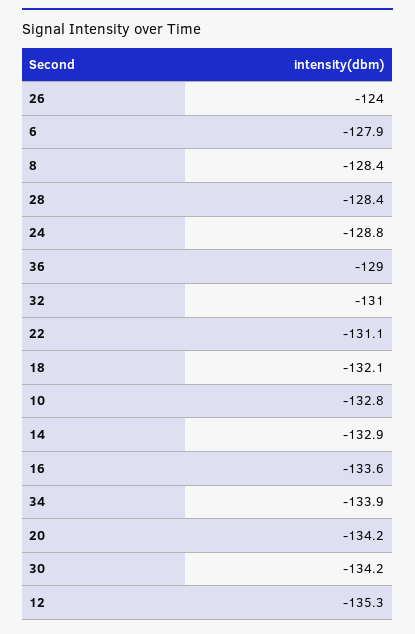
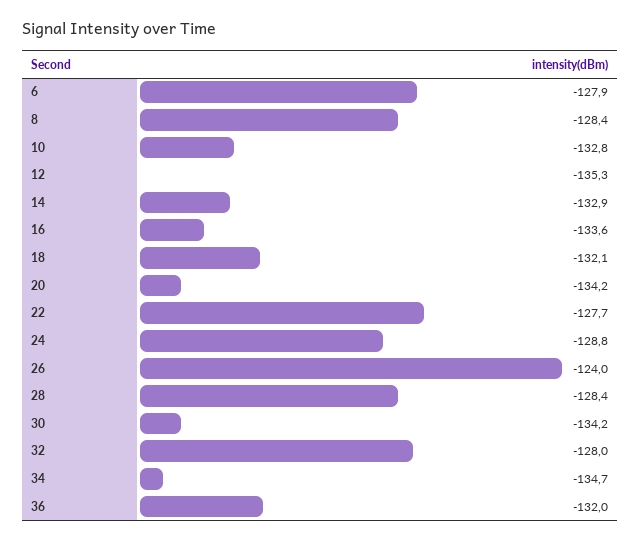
36: -129 -> -132
32: -131 -> -128
22: -131.1 -> -127.7
34: -133.9 -> -134.7

